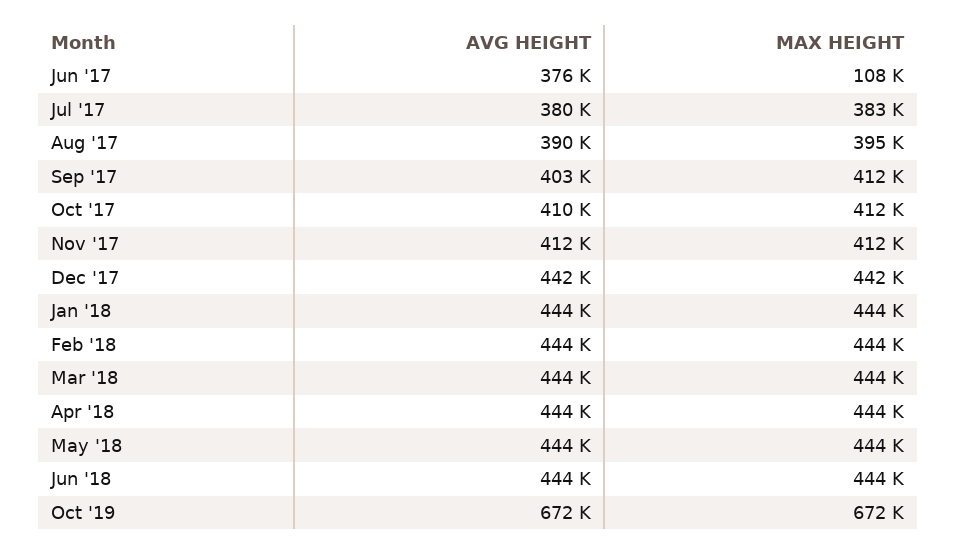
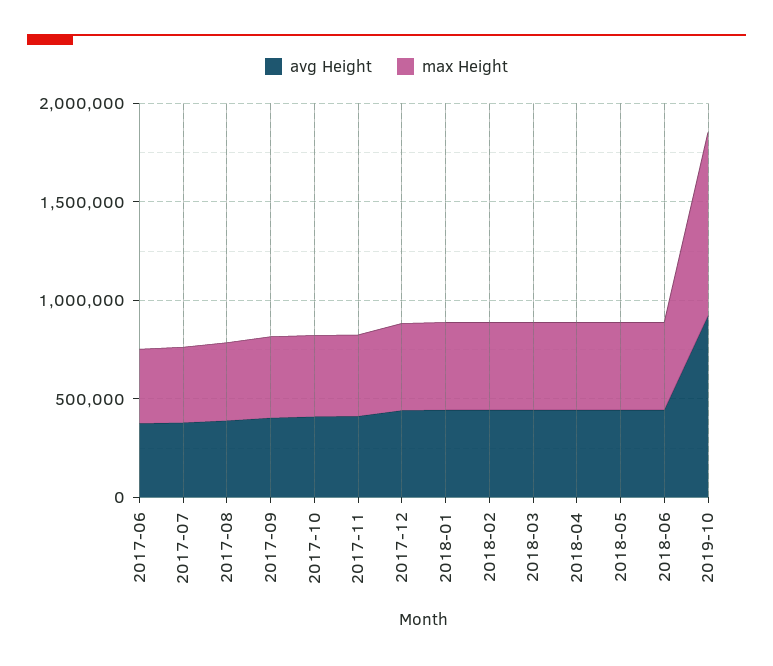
MAX HEIGHT, Jun '17: 108000 -> 400000
AVG HEIGHT, Oct '19: 672000 -> 900000
MAX HEIGHT, Oct '19: 672000 -> 900000

